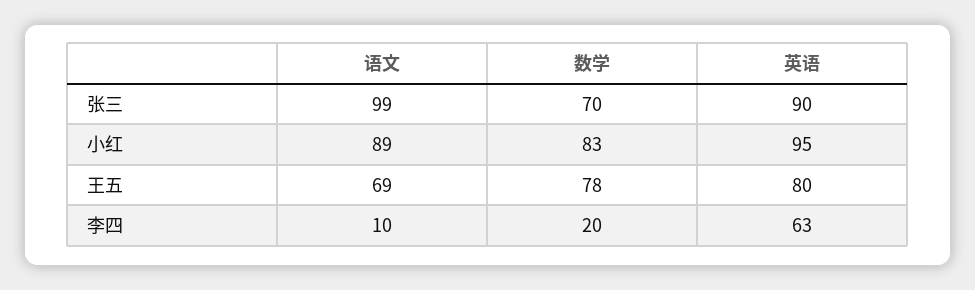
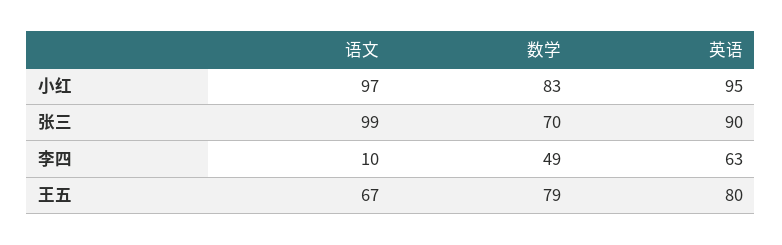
语文, 小红: 89 -> 97
语文, 王五: 69 -> 67
数学, 王五: 78 -> 79
数学, 李四: 20 -> 49

